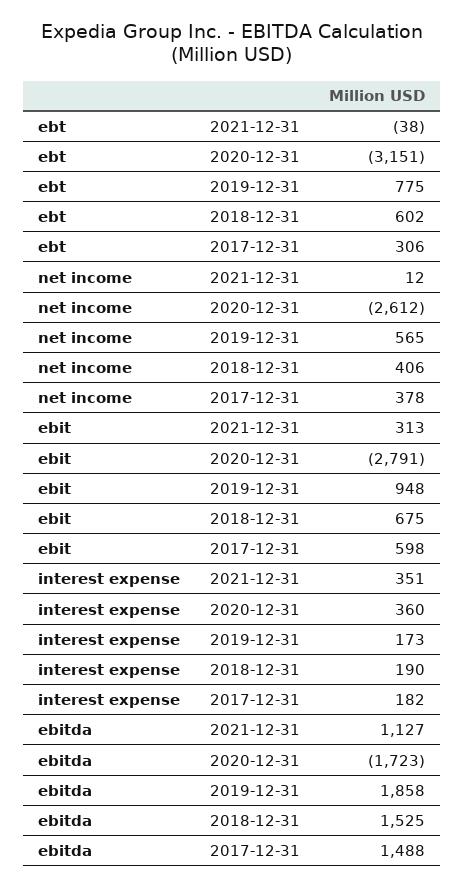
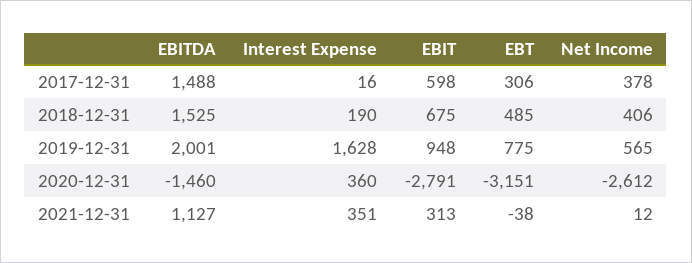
ebt, 2018-12-31: 602 -> 485
interest expense, 2019-12-31: 173 -> 1628
interest expense, 2017-12-31: 182 -> 16
ebitda, 2020-12-31: -1723 -> -1460
ebitda, 2019-12-31: 1858 -> 2001

